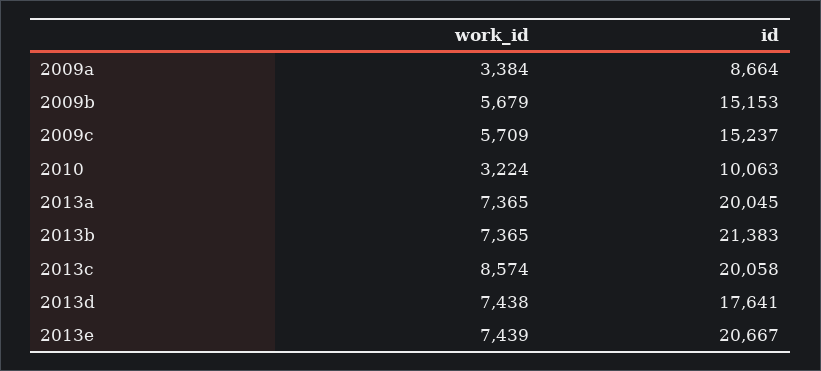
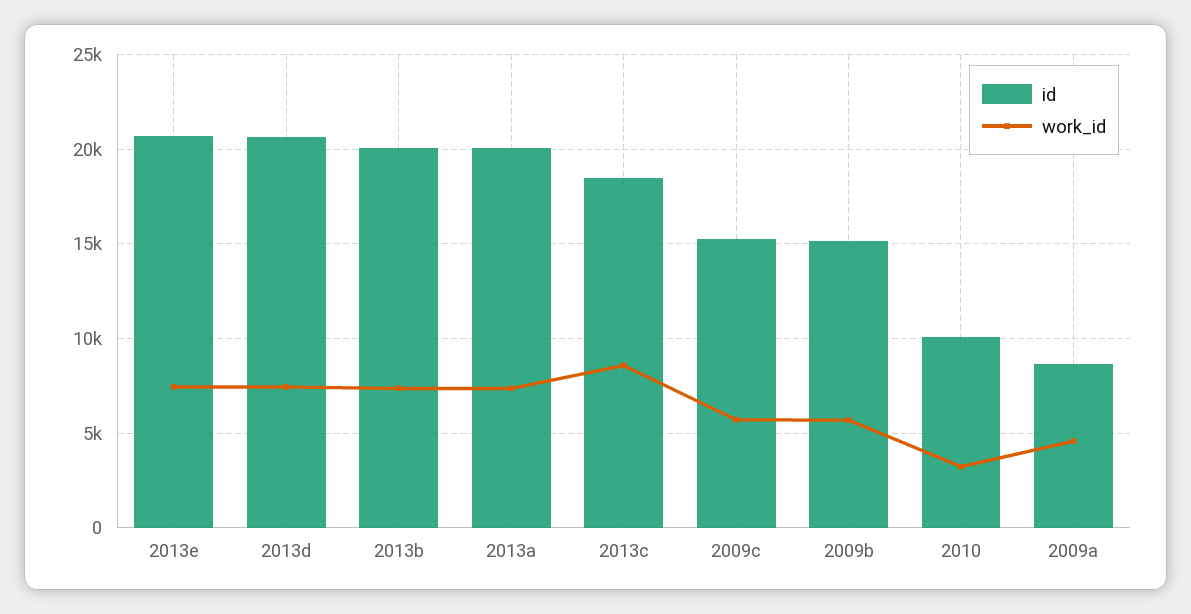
work_id, 2009a: 3384 -> 4500
id, 2013b: 21383 -> 20000
id, 2013c: 20058 -> 18500
id, 2013d: 17641 -> 20500

